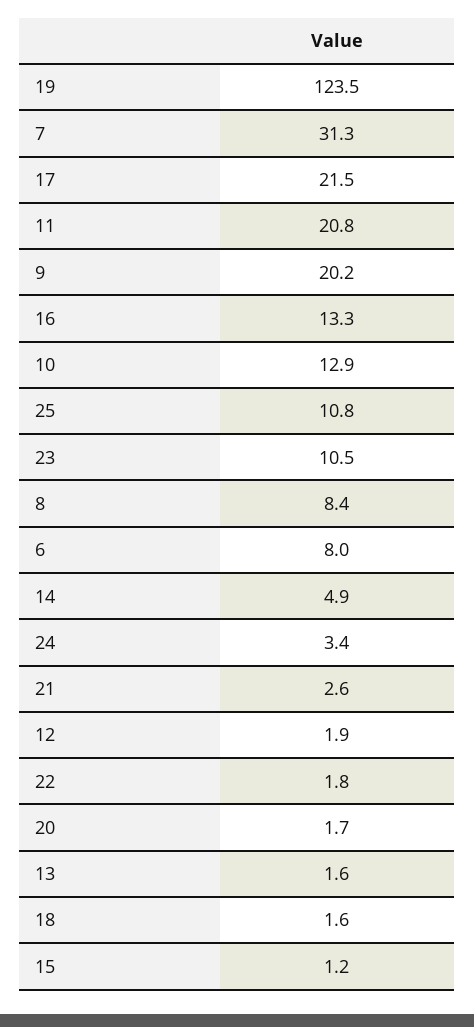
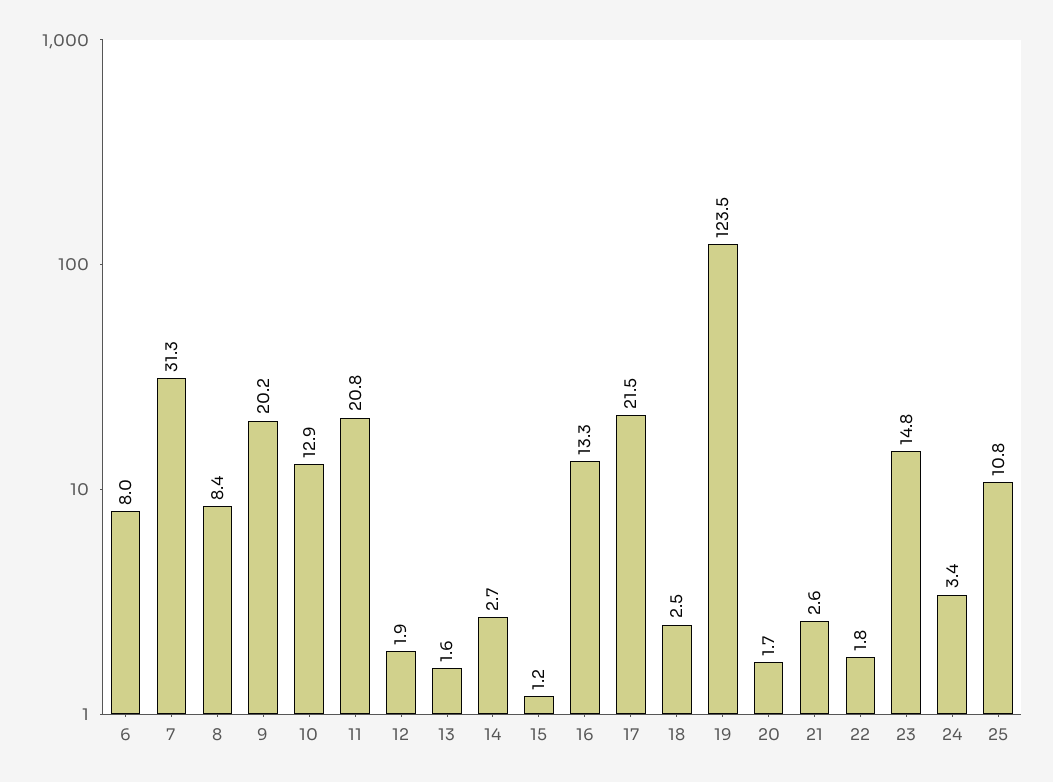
23: 10.5 -> 14.8
14: 4.9 -> 2.7
18: 1.6 -> 2.5

